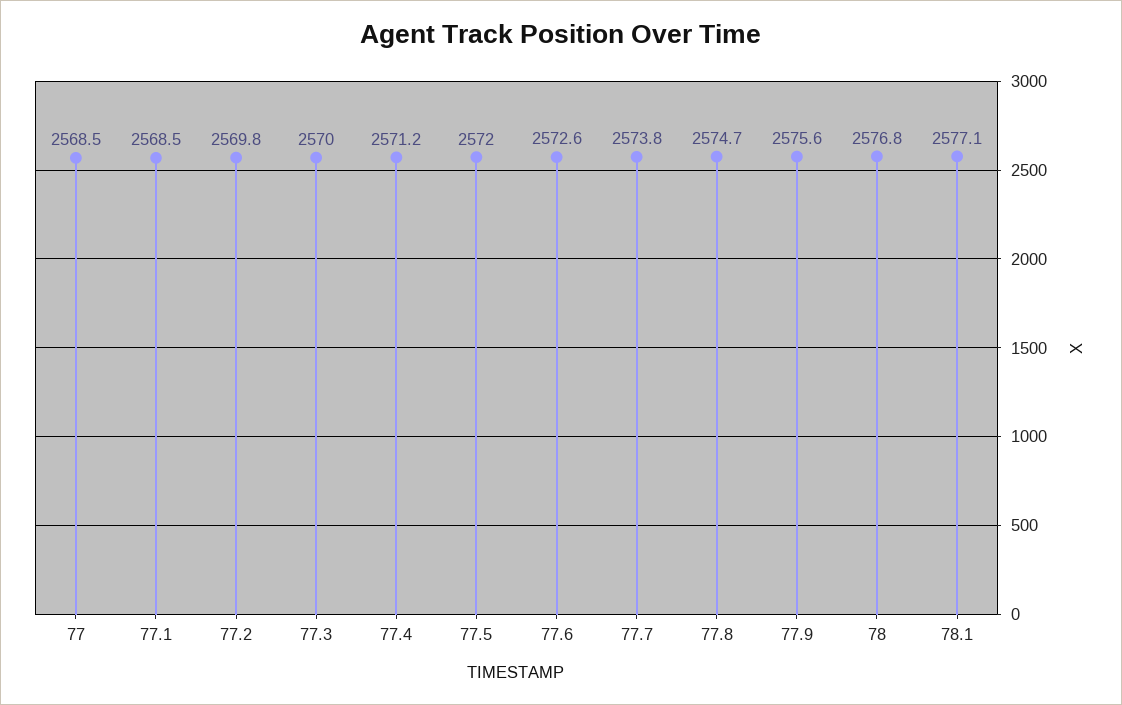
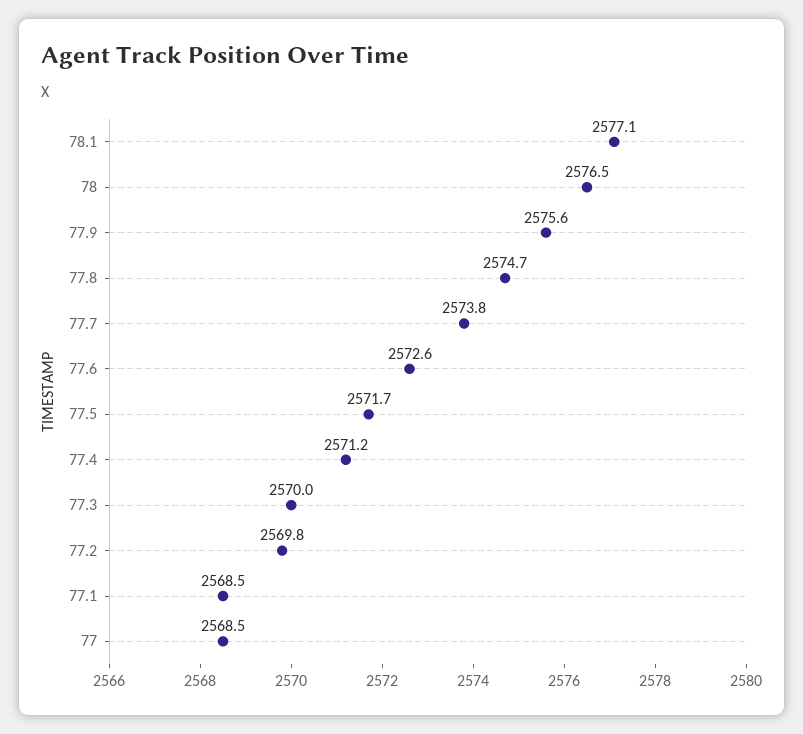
77.5: 2572 -> 2571.7
78: 2576.8 -> 2576.5

